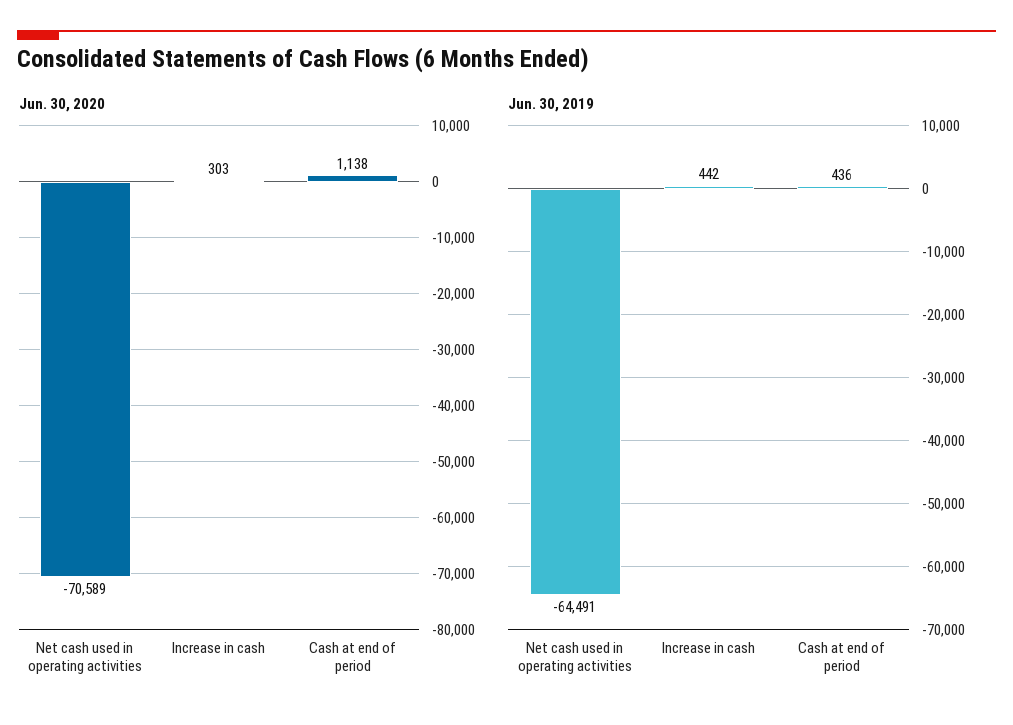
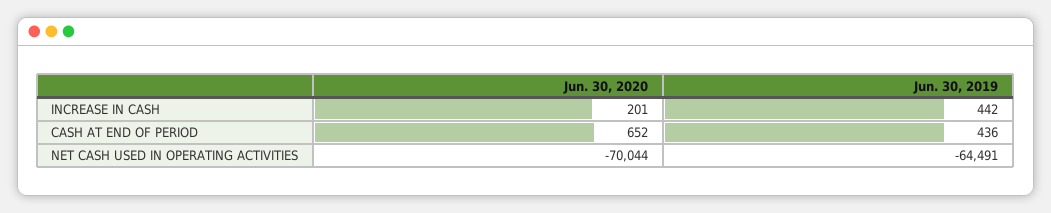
Jun. 30, 2020, Net cash used in operating activities: -70589 -> -70044
Jun. 30, 2020, Increase in cash: 303 -> 201
Jun. 30, 2020, Cash at end of period: 1138 -> 652

